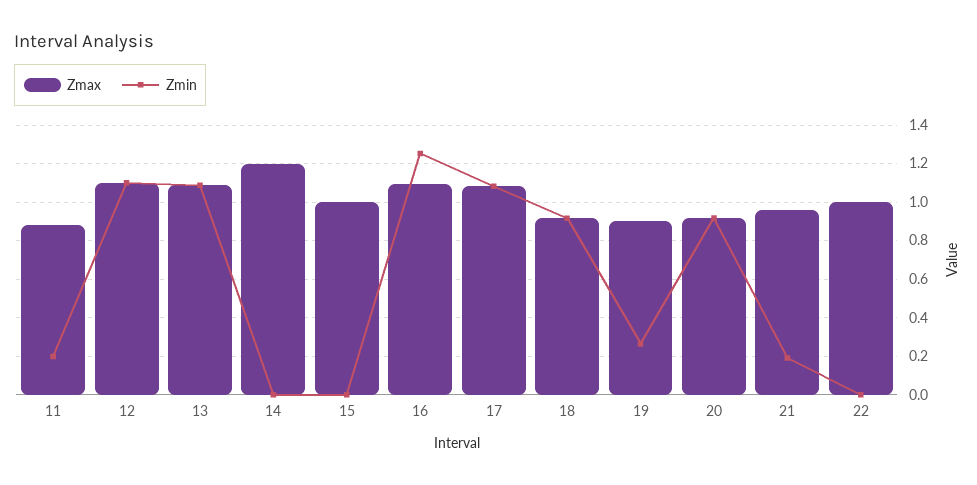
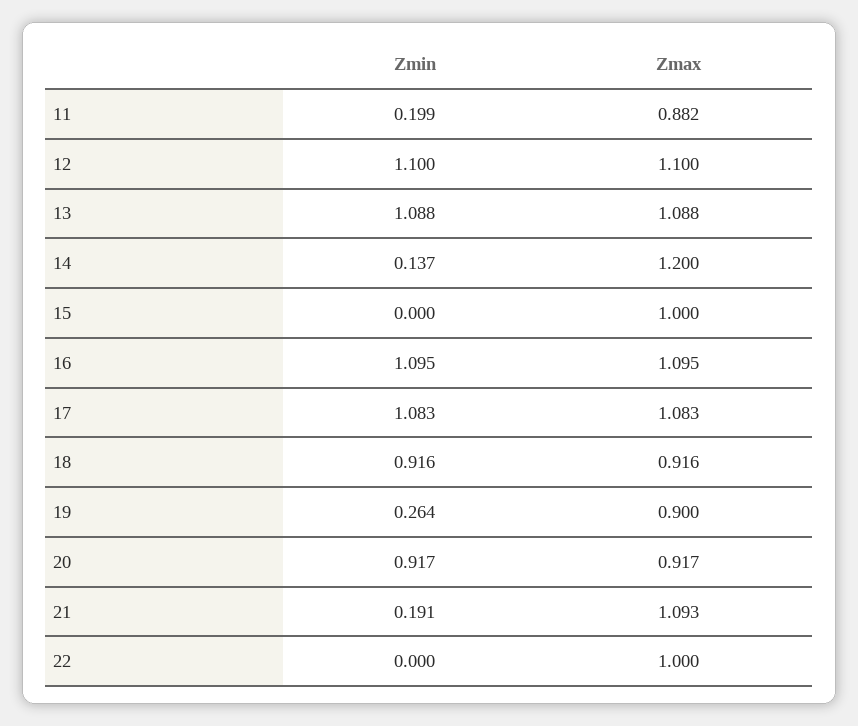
Zmin, 14: 0 -> 0.137
Zmin, 16: 1.25 -> 1.095
Zmax, 21: 0.95 -> 1.093

